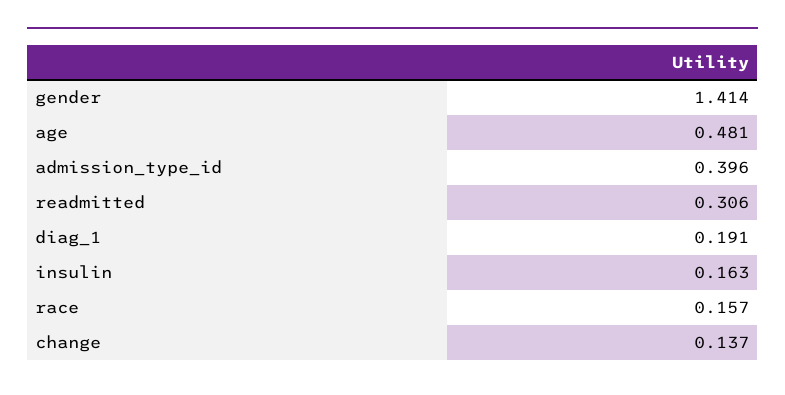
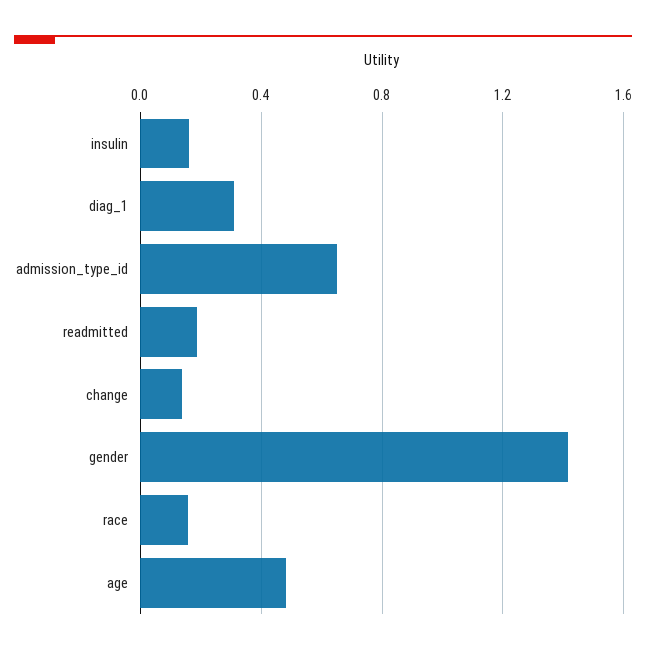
admission_type_id: 0.396 -> 0.65
readmitted: 0.306 -> 0.2
diag_1: 0.191 -> 0.3

